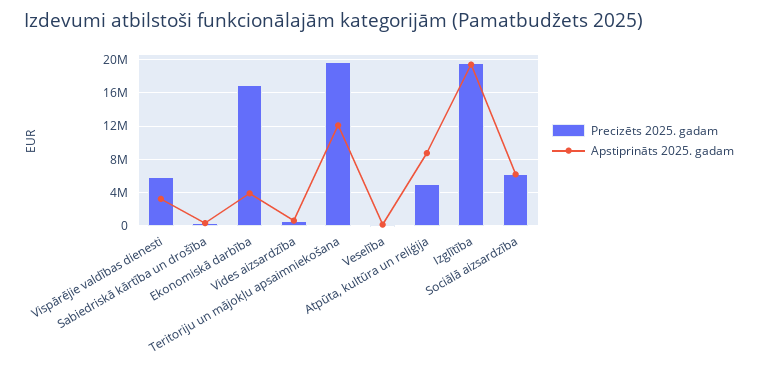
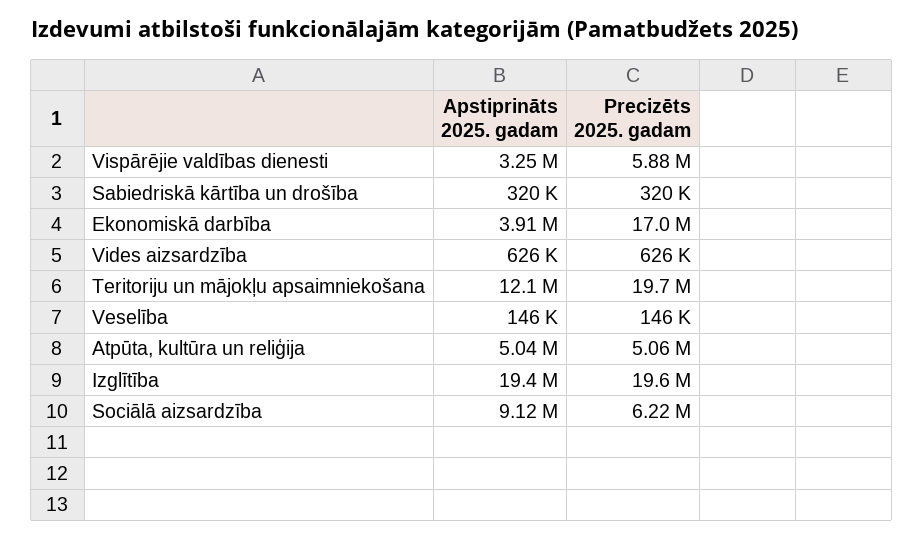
Apstiprināts 2025. gadam, Atpūta, kultūra un reliģija: 9000000 -> 5040000
Apstiprināts 2025. gadam, Sociālā aizsardzība: 6000000 -> 9120000

